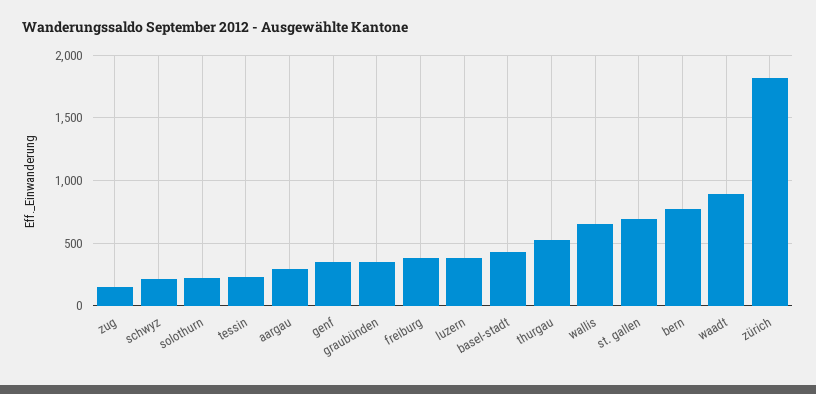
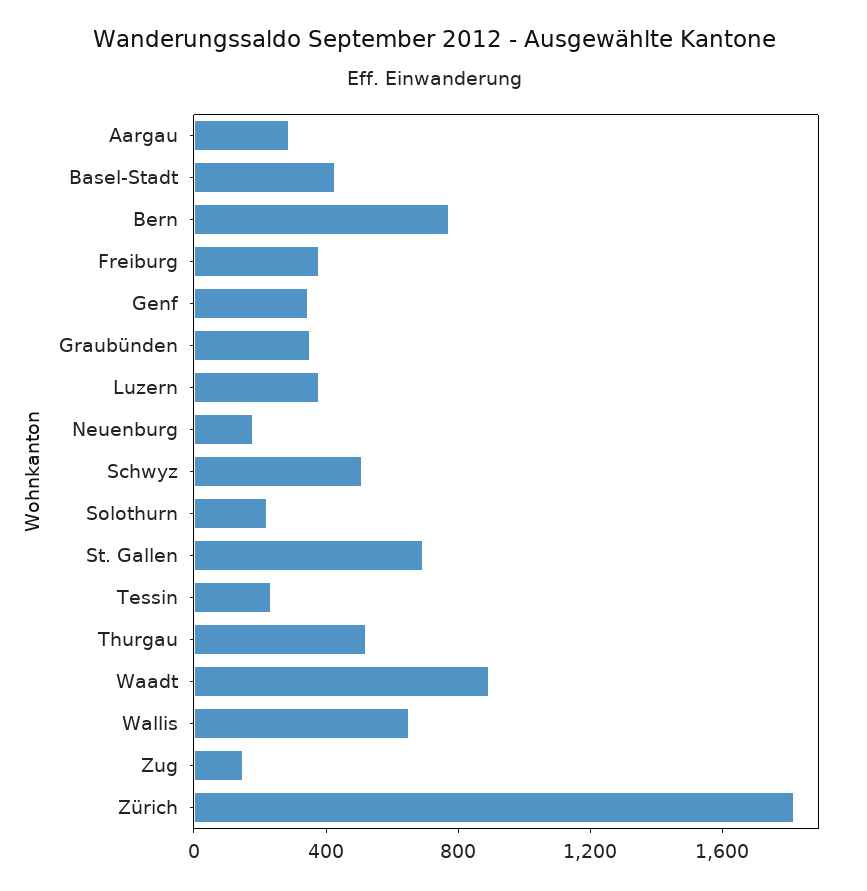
schwyz: 200 -> 500
Neuenburg: none -> 200

